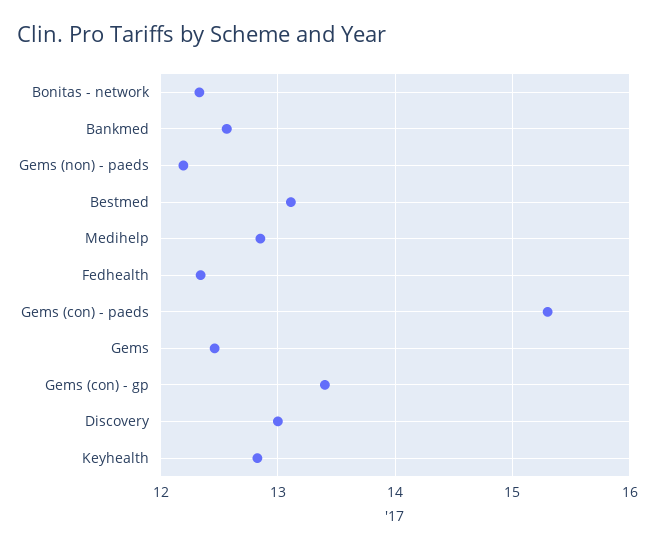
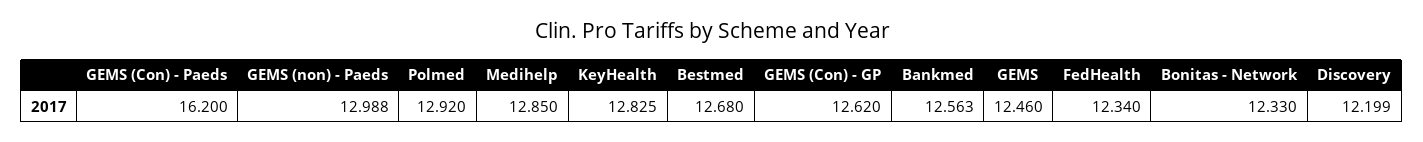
Gems (non) - paeds: 12.2 -> 12.988
Bestmed: 13.1 -> 12.68
Gems (con) - paeds: 15.3 -> 16.2
Gems (con) - gp: 13.4 -> 12.62
Discovery: 13 -> 12.199
Polmed: none -> 12.92

